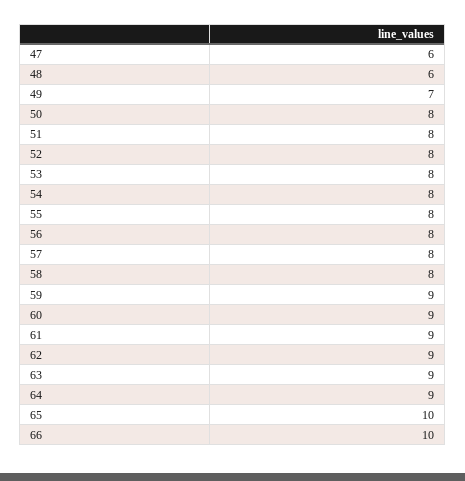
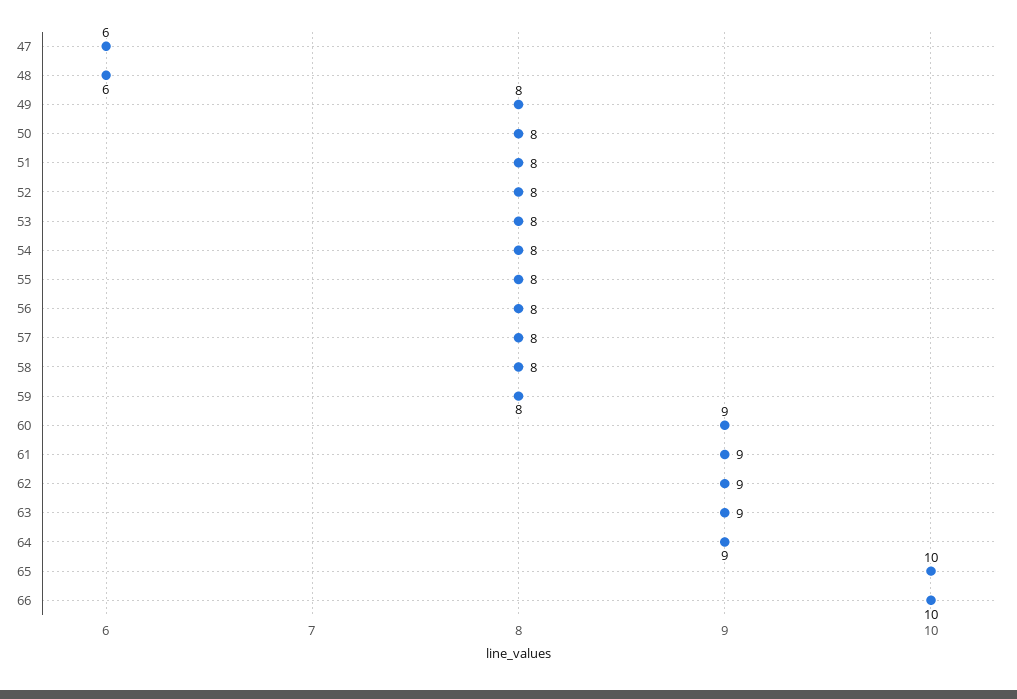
49: 7 -> 8
59: 9 -> 8

